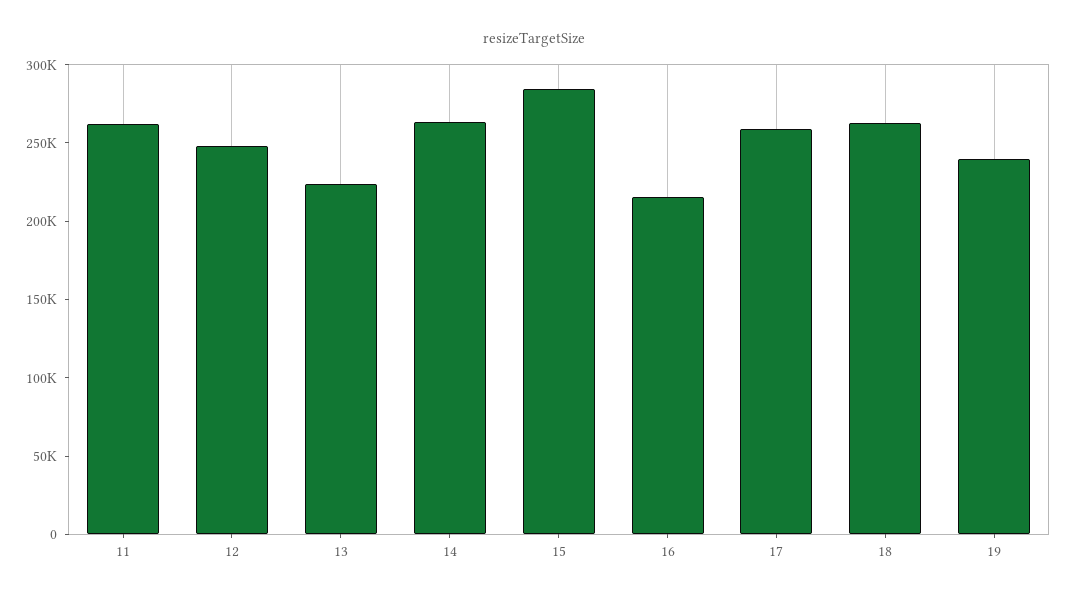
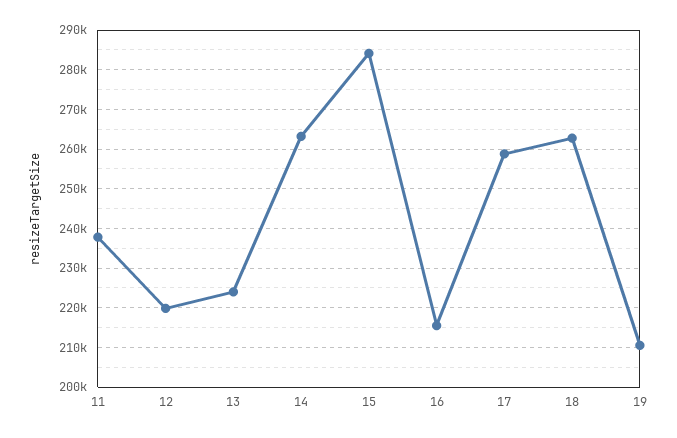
11: 260000 -> 238000
12: 250000 -> 220000
19: 240000 -> 210000

